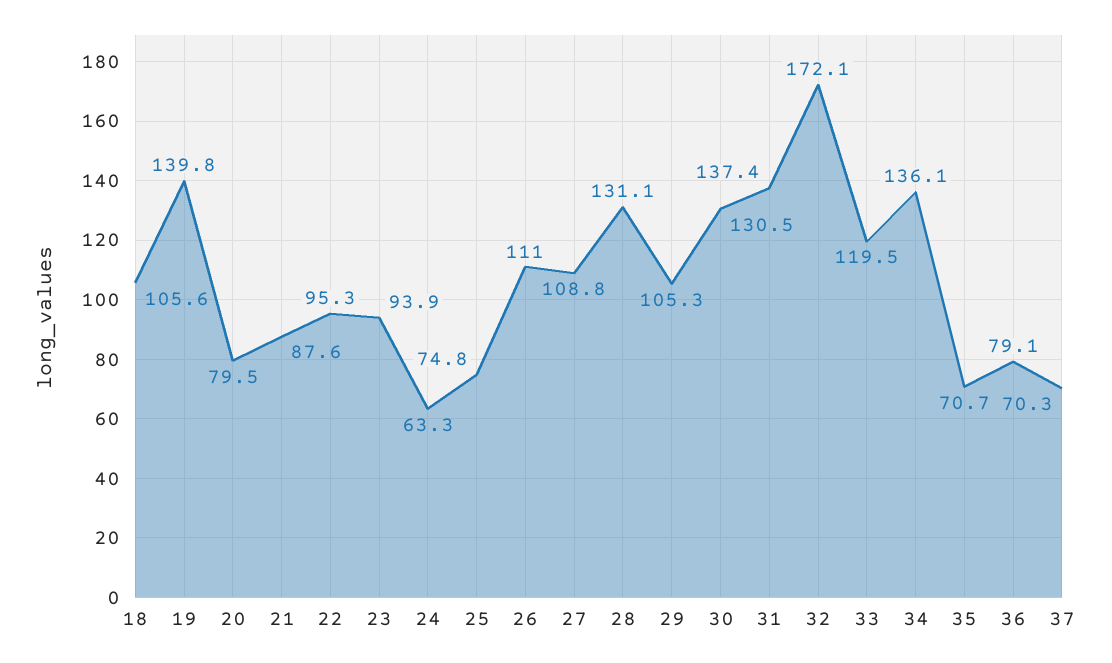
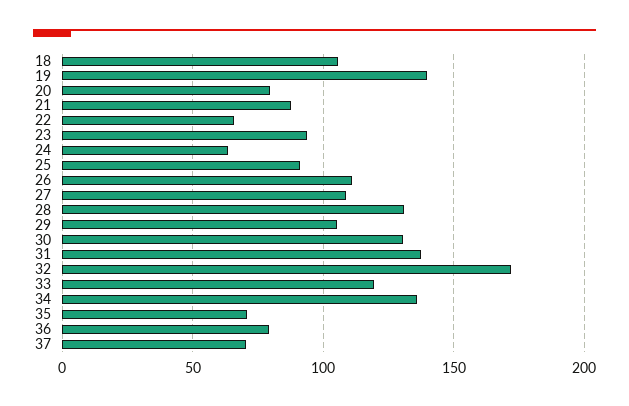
22: 95.3 -> 65
25: 74.8 -> 90

